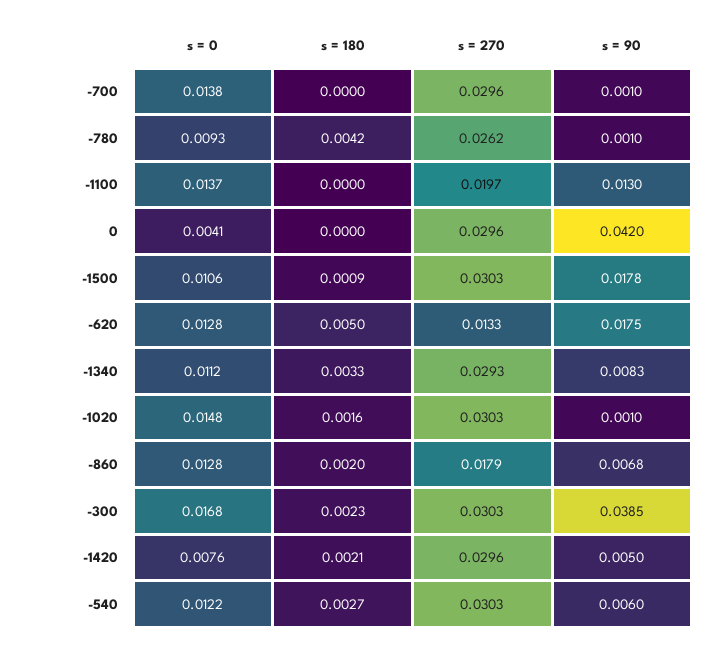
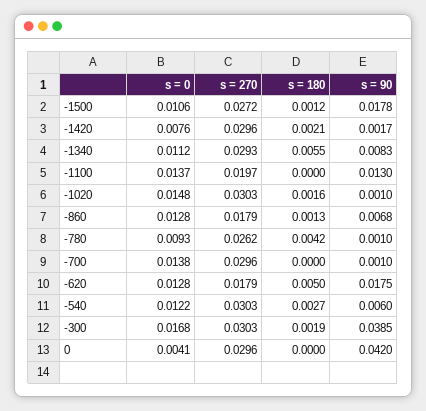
s = 180, -1500: 0.0009 -> 0.0012
s = 270, -1500: 0.0303 -> 0.0272
s = 270, -620: 0.0133 -> 0.0179
s = 180, -1340: 0.0033 -> 0.0055
s = 180, -860: 0.002 -> 0.0013
s = 180, -300: 0.0023 -> 0.0019
s = 90, -1420: 0.005 -> 0.0017

